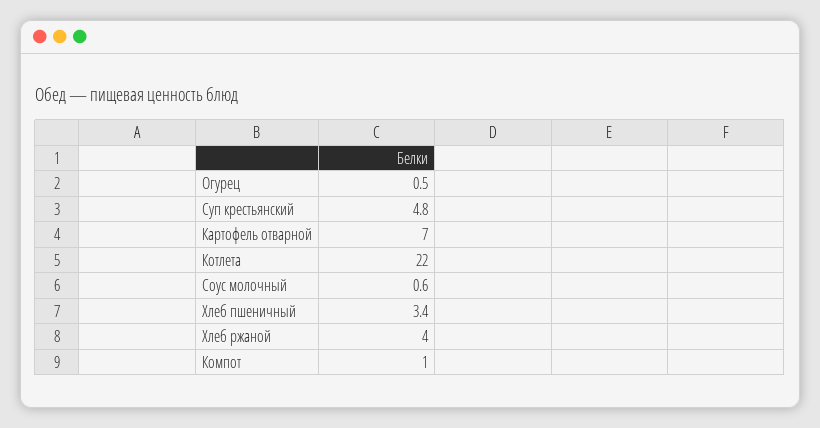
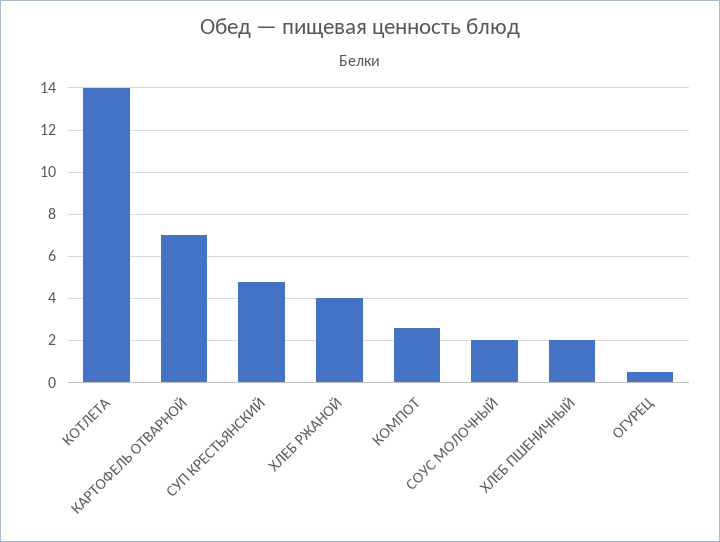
Котлета: 22 -> 14
Соус молочный: 0.6 -> 2
Хлеб пшеничный: 3.4 -> 2
Компот: 1 -> 2.5

